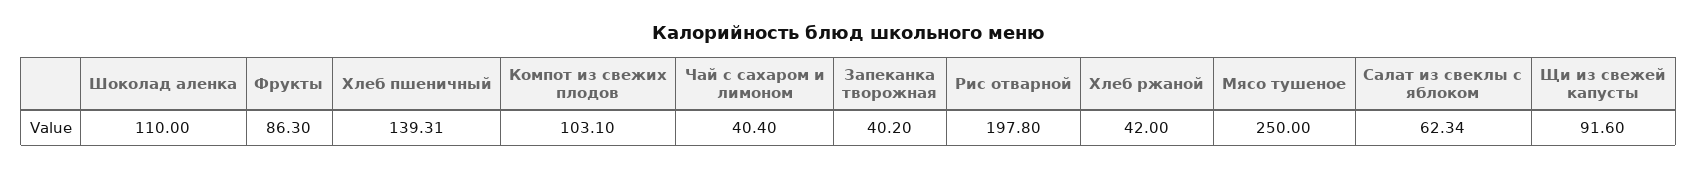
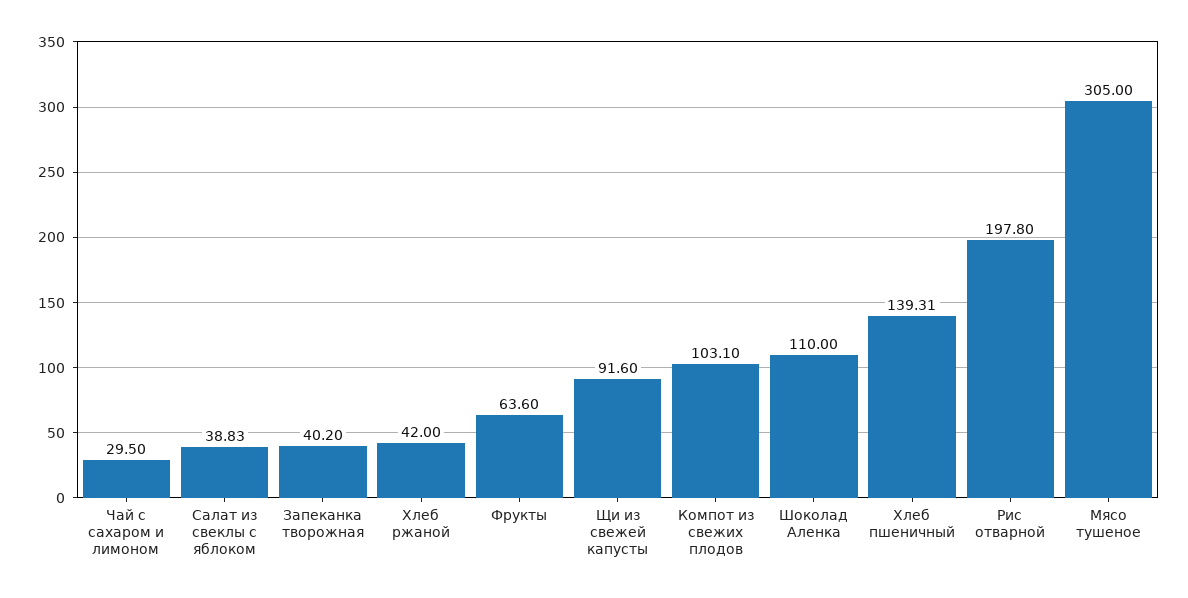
Фрукты: 86.3 -> 63.6
Чай с сахаром и лимоном: 40.4 -> 29.5
Мясо тушеное: 250 -> 305
Салат из свеклы с яблоком: 62.34 -> 38.83

